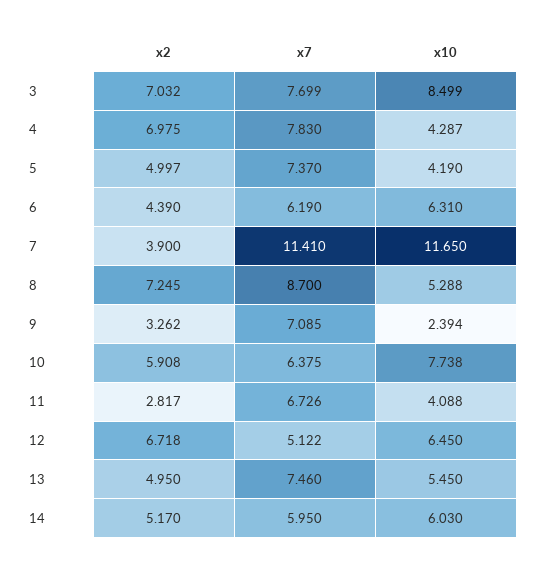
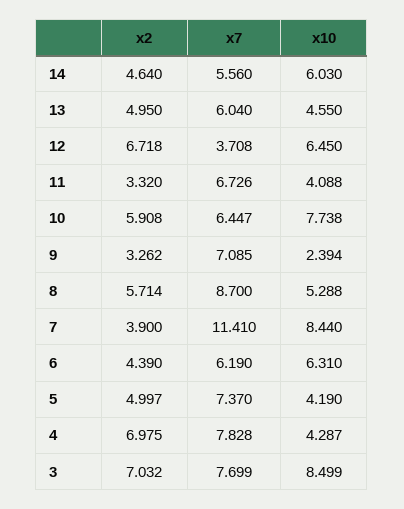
x7, 4: 7.83 -> 7.828
x10, 7: 11.65 -> 8.44
x2, 8: 7.245 -> 5.714
x7, 10: 6.375 -> 6.447
x2, 11: 2.817 -> 3.32
x7, 12: 5.122 -> 3.708
x7, 13: 7.46 -> 6.04
x10, 13: 5.45 -> 4.55
x2, 14: 5.17 -> 4.64
x7, 14: 5.95 -> 5.56

